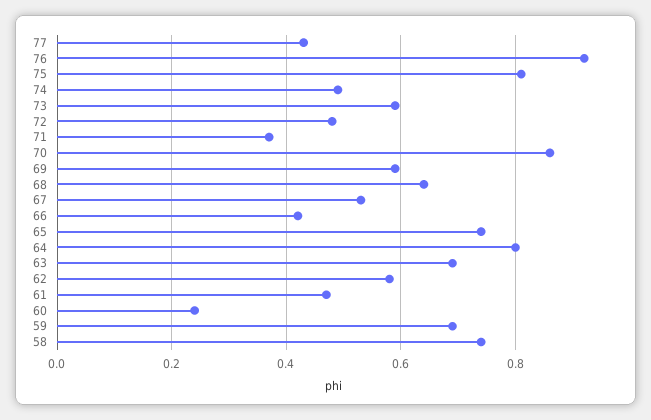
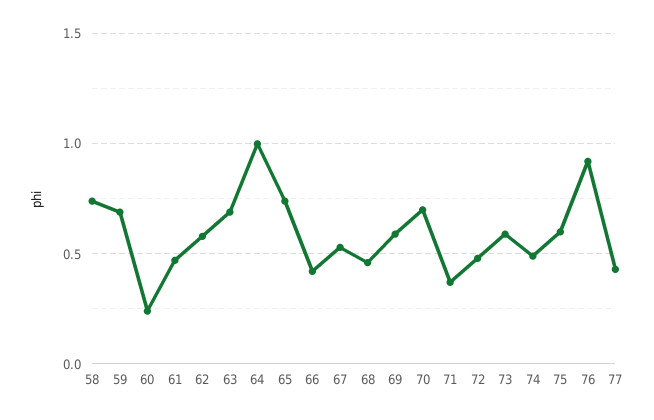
75: 0.8 -> 0.6
70: 0.85 -> 0.7
68: 0.65 -> 0.45
64: 0.8 -> 1

